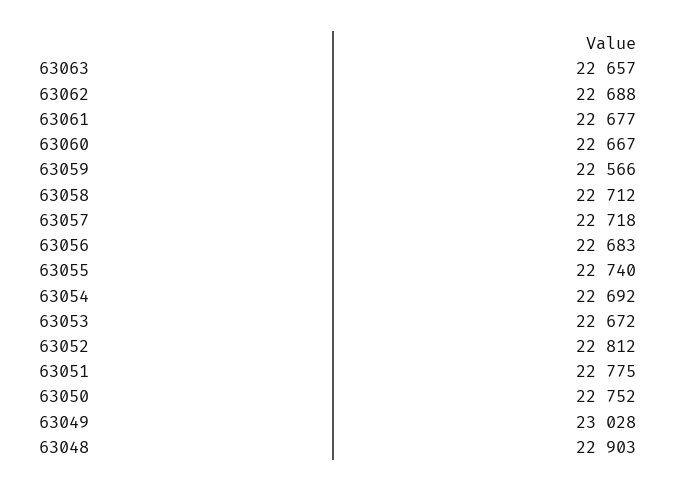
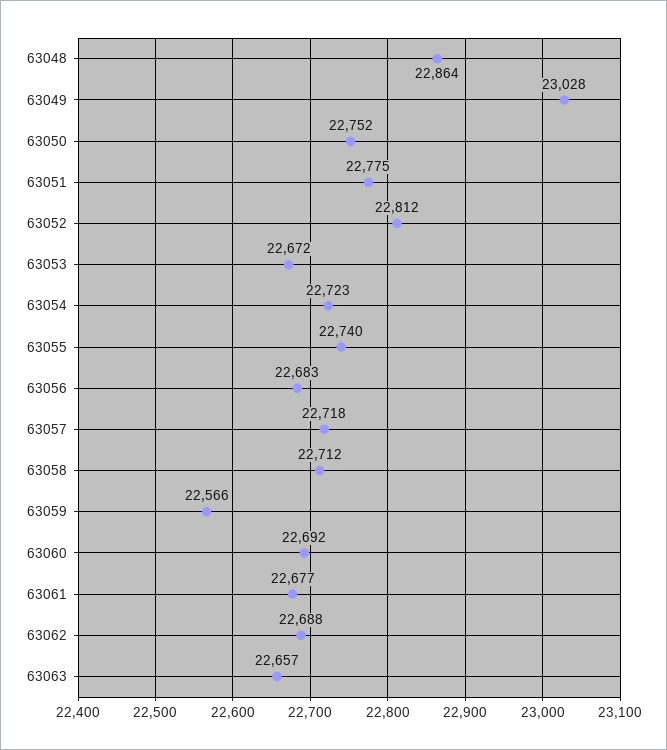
63060: 22667 -> 22692
63054: 22692 -> 22723
63048: 22903 -> 22864

